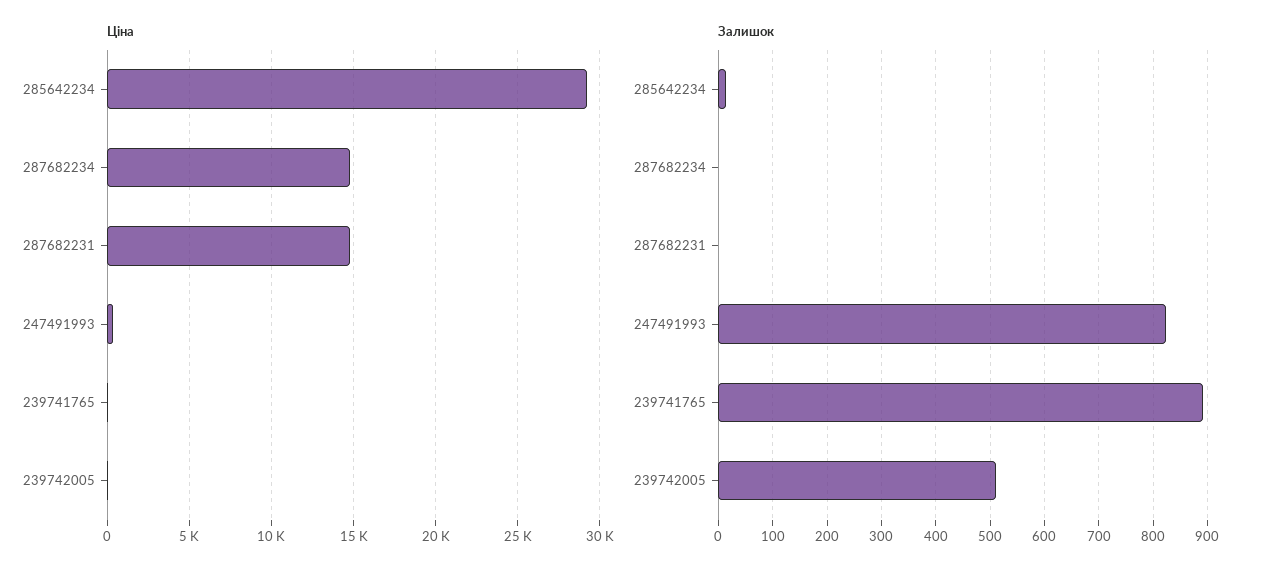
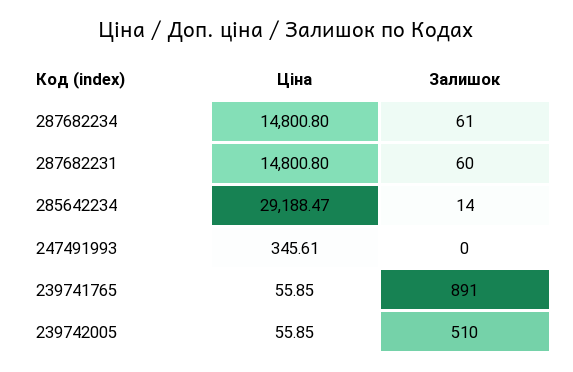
Залишок, 287682234: 0 -> 61
Залишок, 287682231: 0 -> 60
Залишок, 247491993: 820 -> 0

